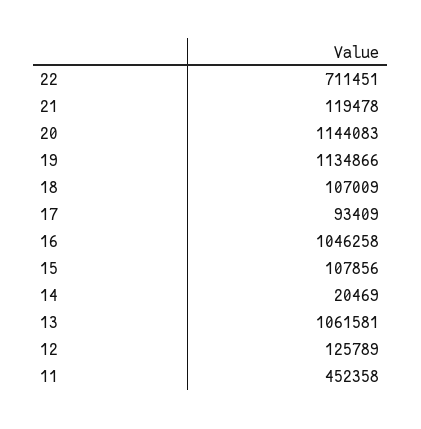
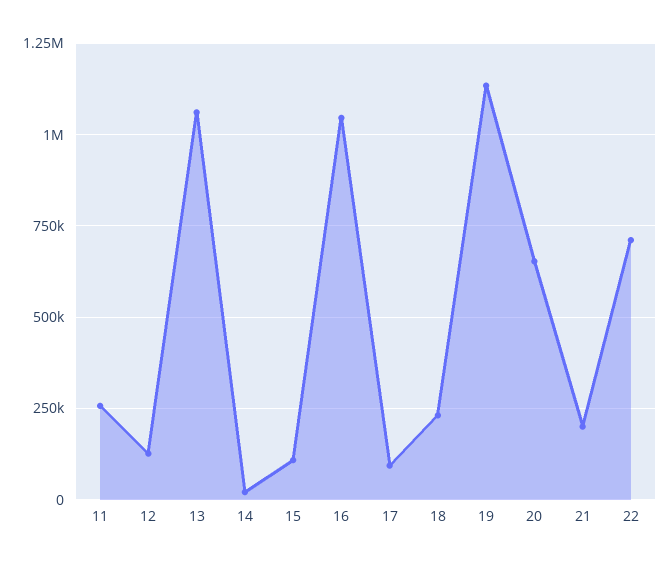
21: 119478 -> 200000
20: 1144083 -> 650000
18: 107009 -> 225000
11: 452358 -> 250000

